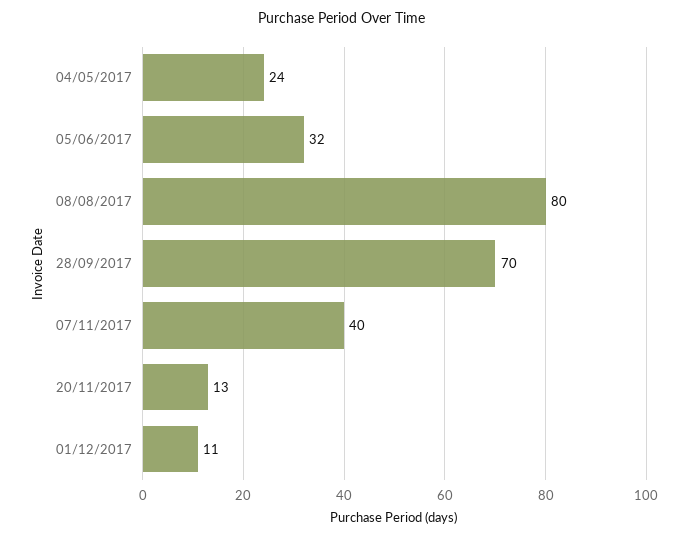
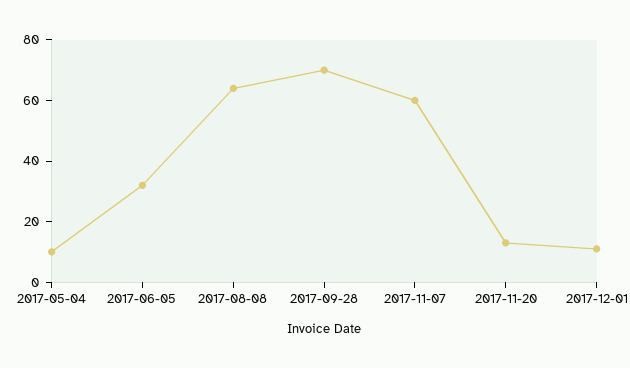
04/05/2017: 24 -> 10
08/08/2017: 80 -> 65
07/11/2017: 40 -> 60

